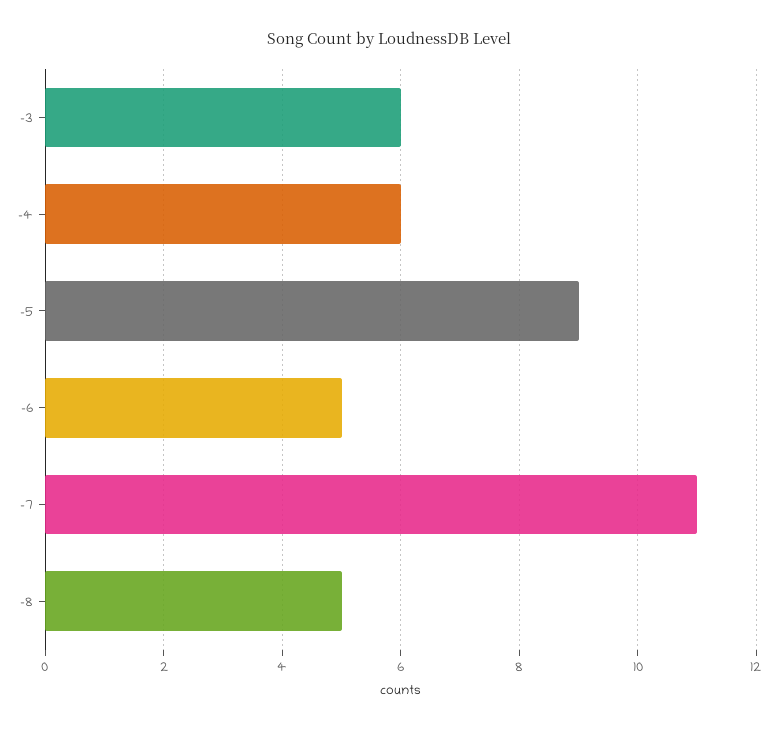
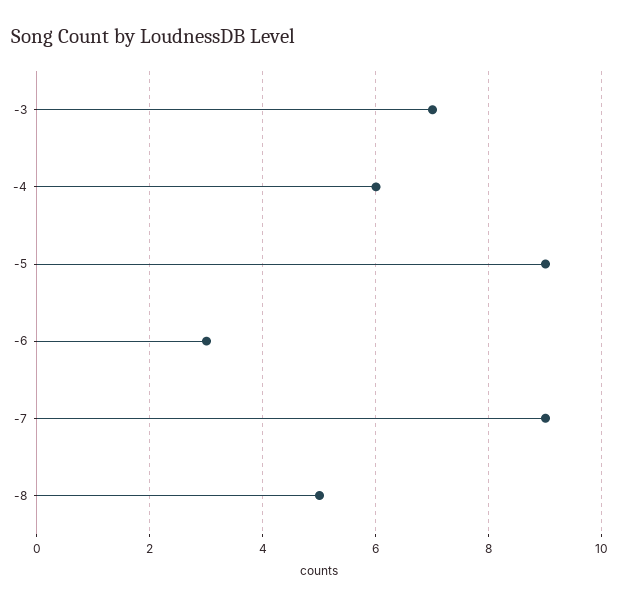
-3: 6 -> 7
-6: 5 -> 3
-7: 11 -> 9

